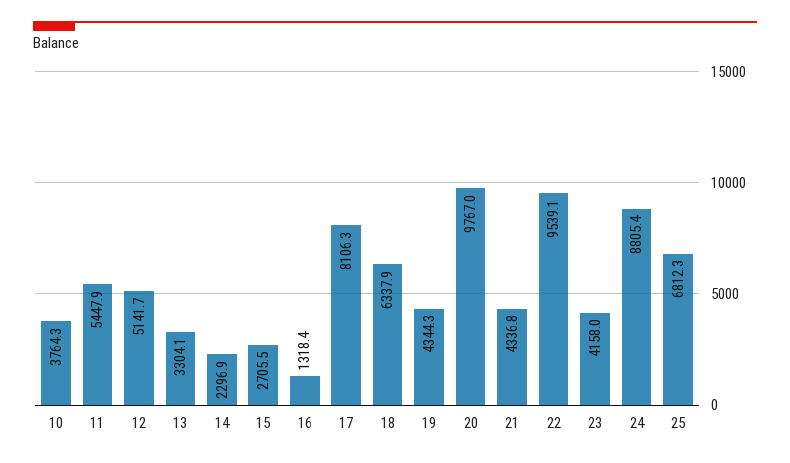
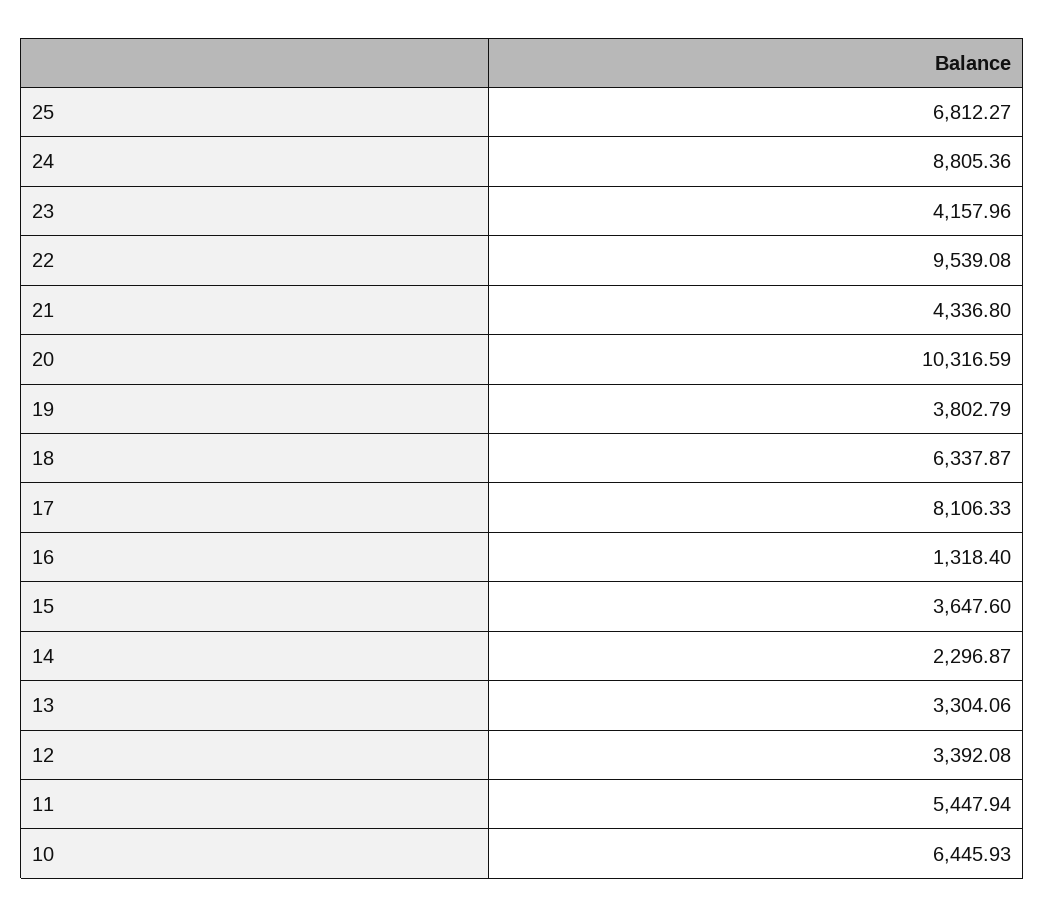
10: 3764.3 -> 6445.93
12: 5141.7 -> 3392.08
15: 2705.5 -> 3647.6
19: 4344.3 -> 3802.79
20: 9767 -> 10316.59

